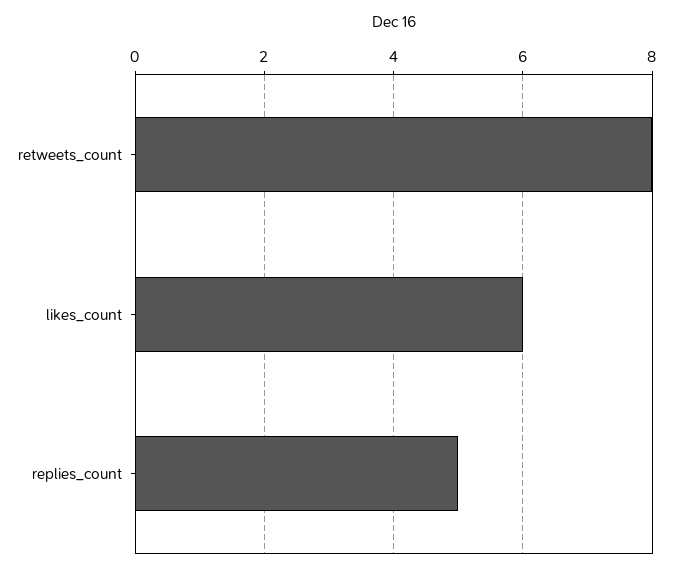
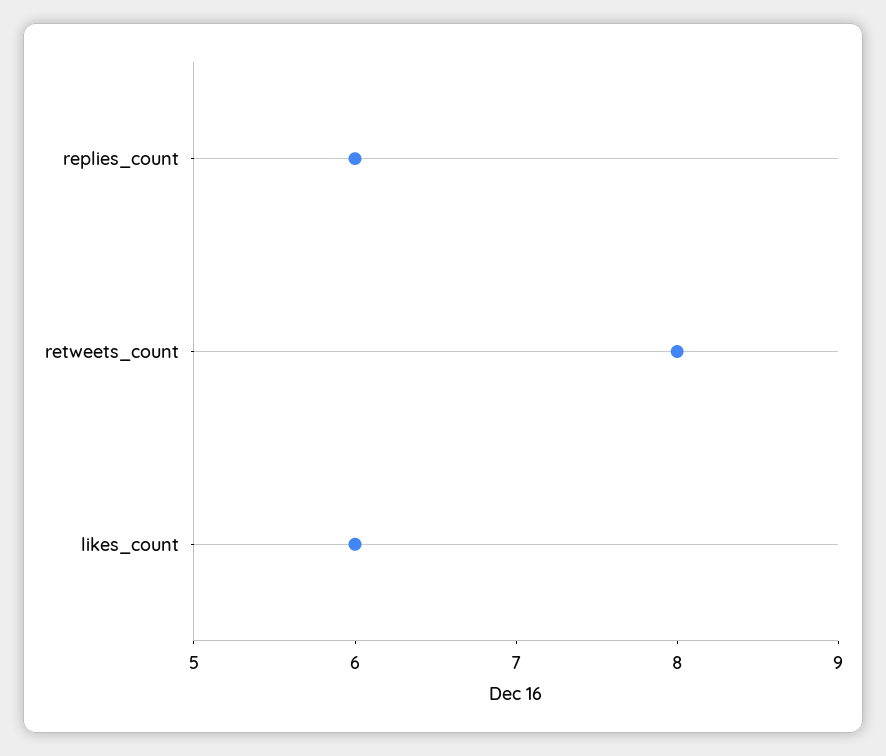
replies_count: 5 -> 6

